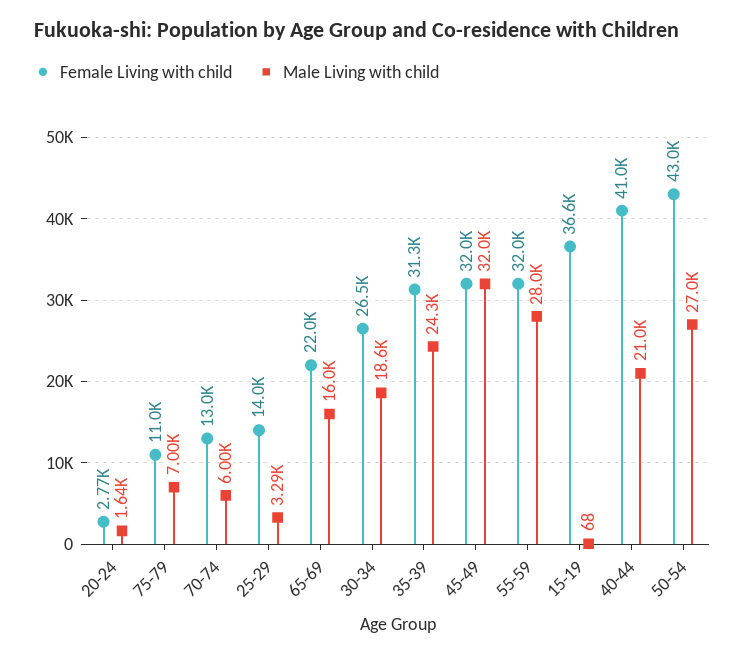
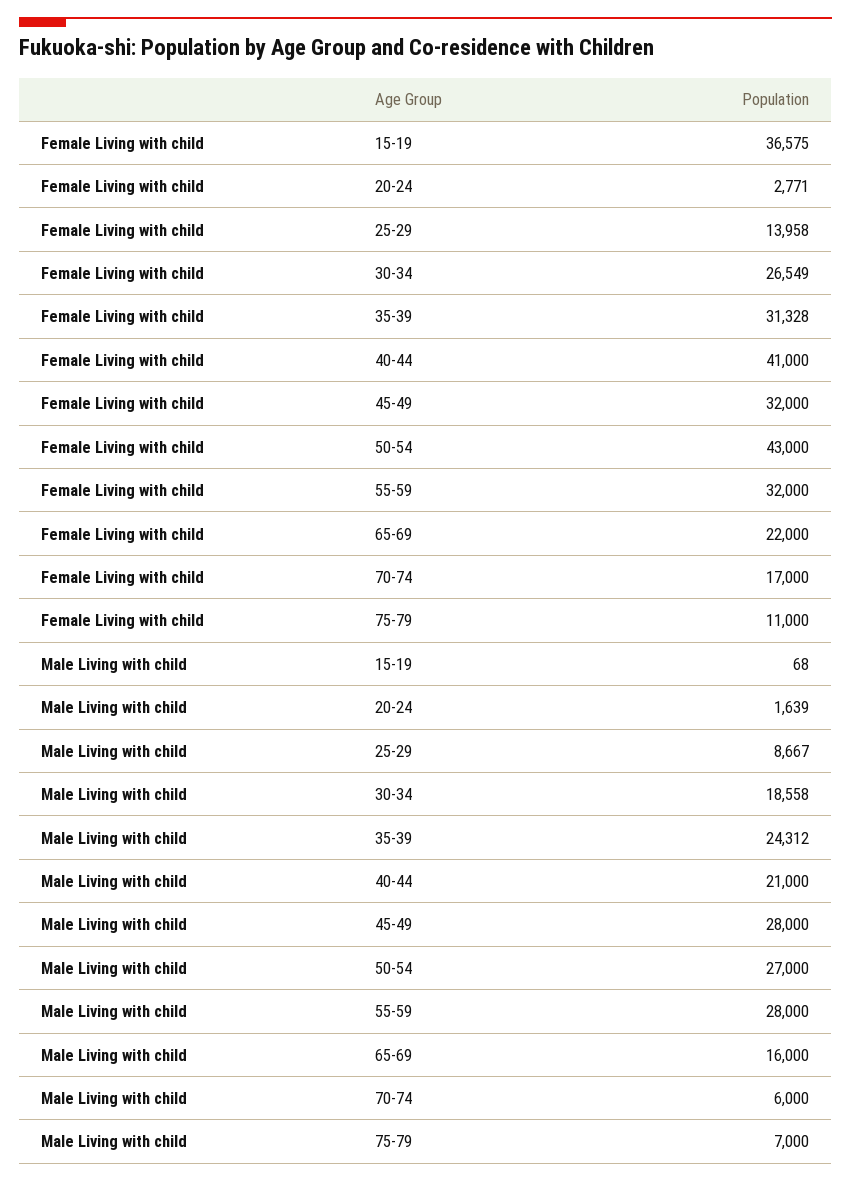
Female Living with child, 70-74: 13000 -> 17000
Male Living with child, 25-29: 3290 -> 8667
Male Living with child, 45-49: 32000 -> 28000

